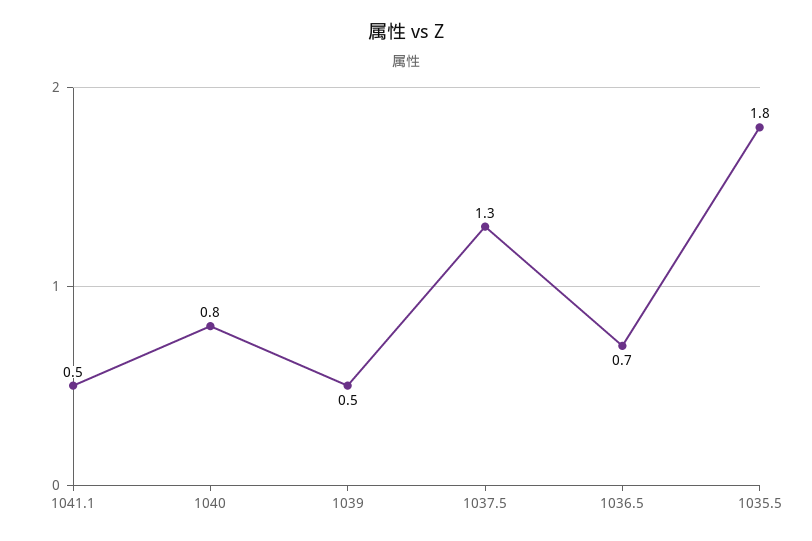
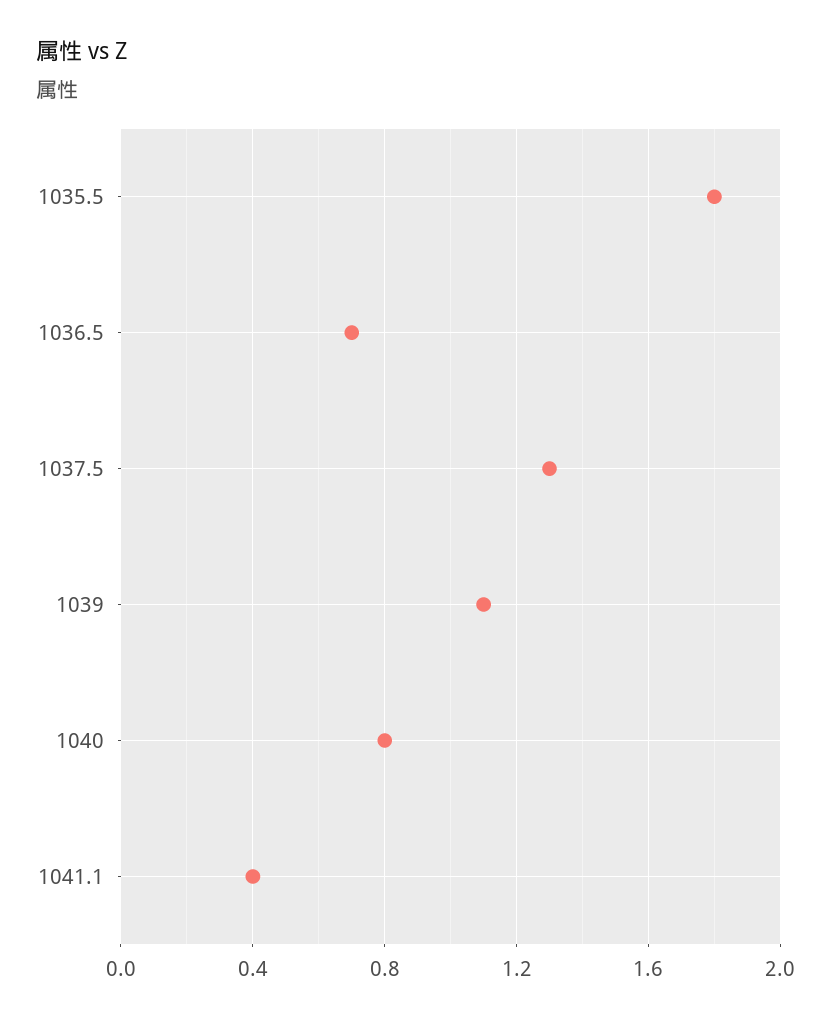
1041.1: 0.5 -> 0.4
1039: 0.5 -> 1.1

